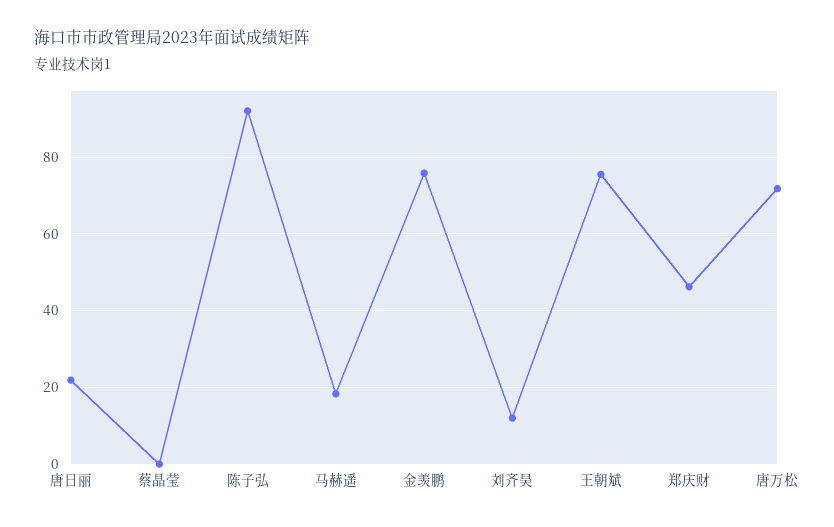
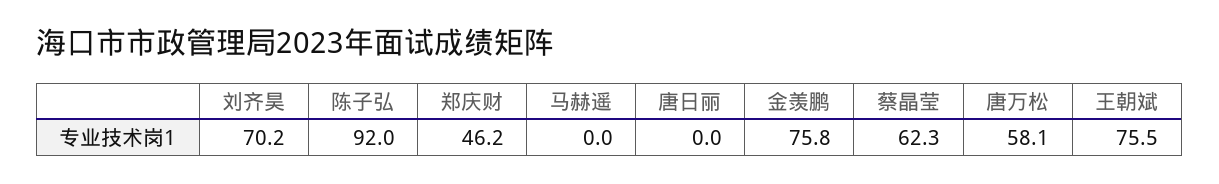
唐日丽: 22 -> 0
蔡晶莹: 0 -> 62.3
马赫遥: 18 -> 0
刘齐昊: 12 -> 70.2
唐万松: 72 -> 58.1

